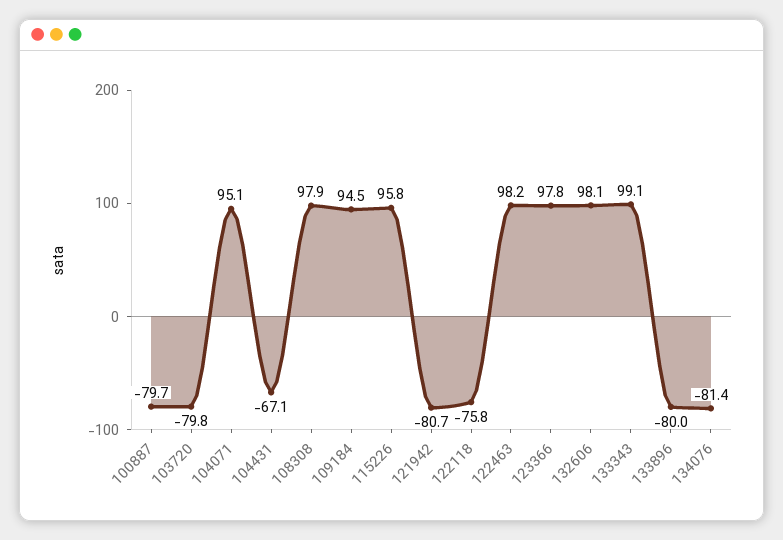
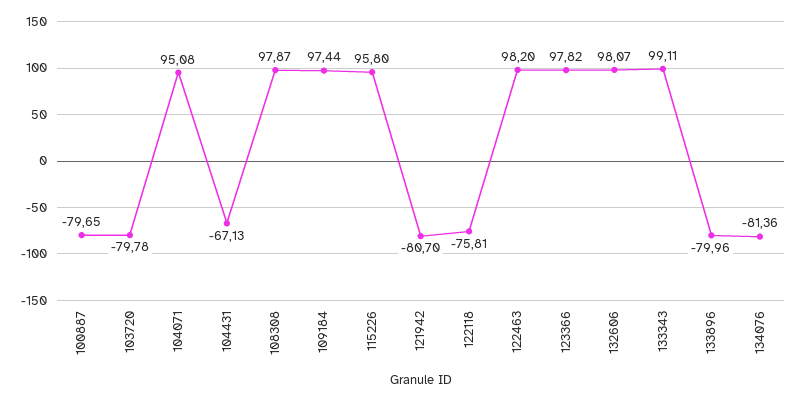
109184: 94.5 -> 97.44

